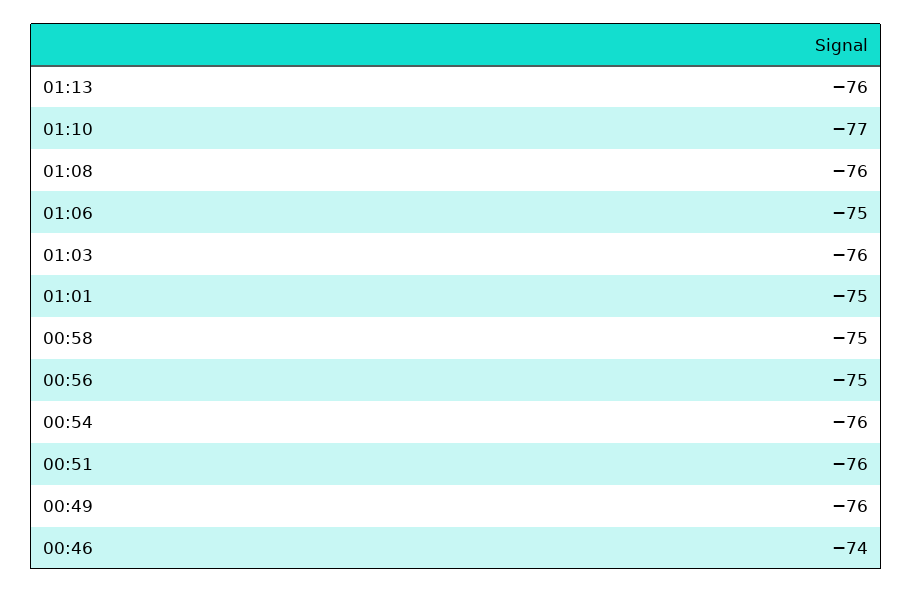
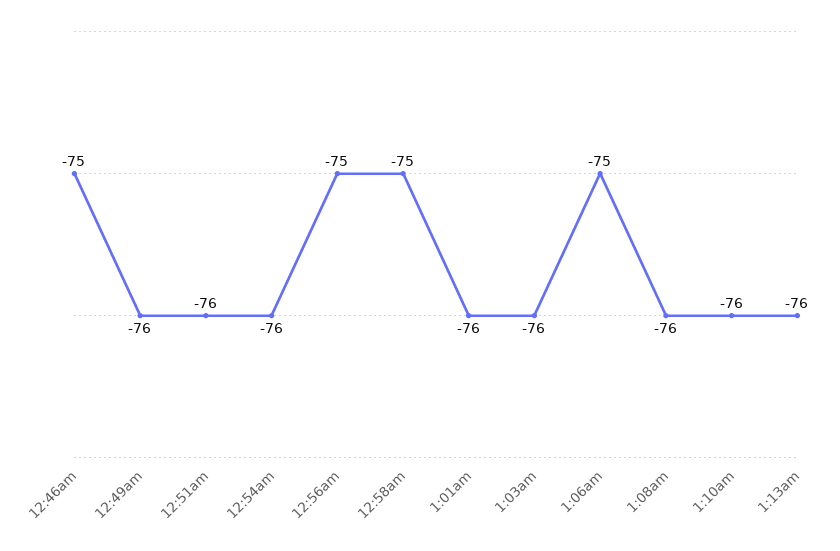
01:10: -77 -> -76
01:01: -75 -> -76
00:46: -74 -> -75

